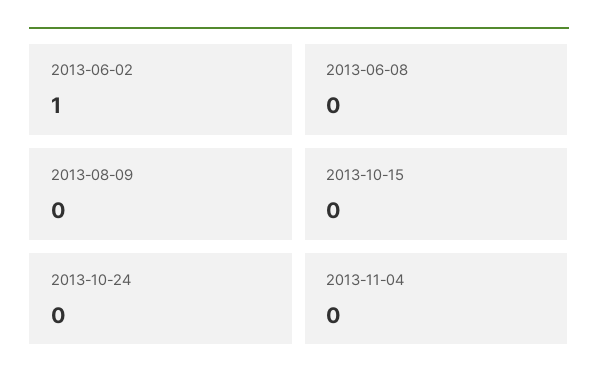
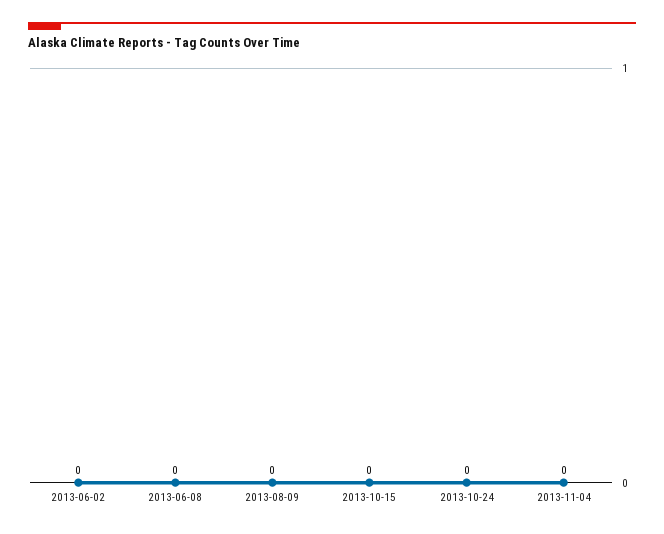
2013-06-02: 1 -> 0

